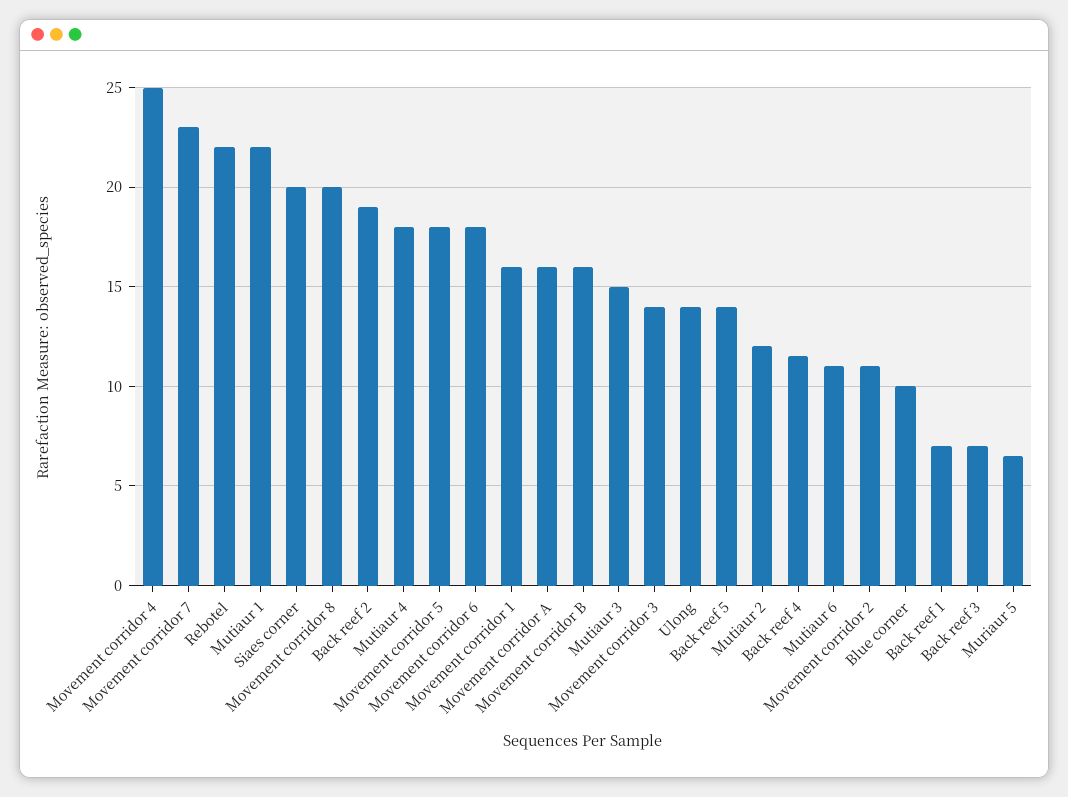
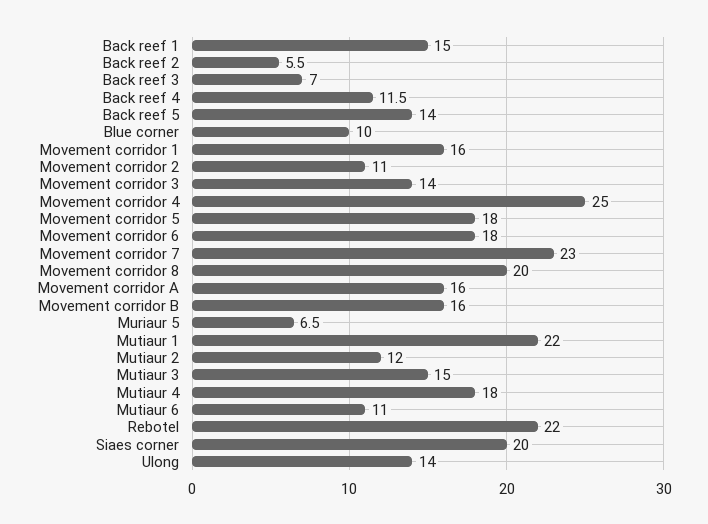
Back reef 2: 19 -> 5.5
Back reef 1: 7 -> 15

